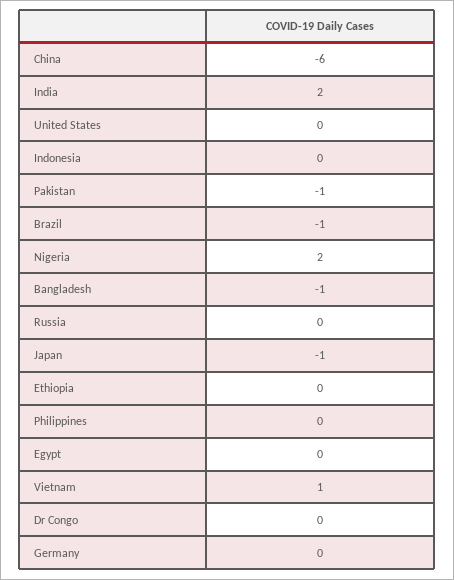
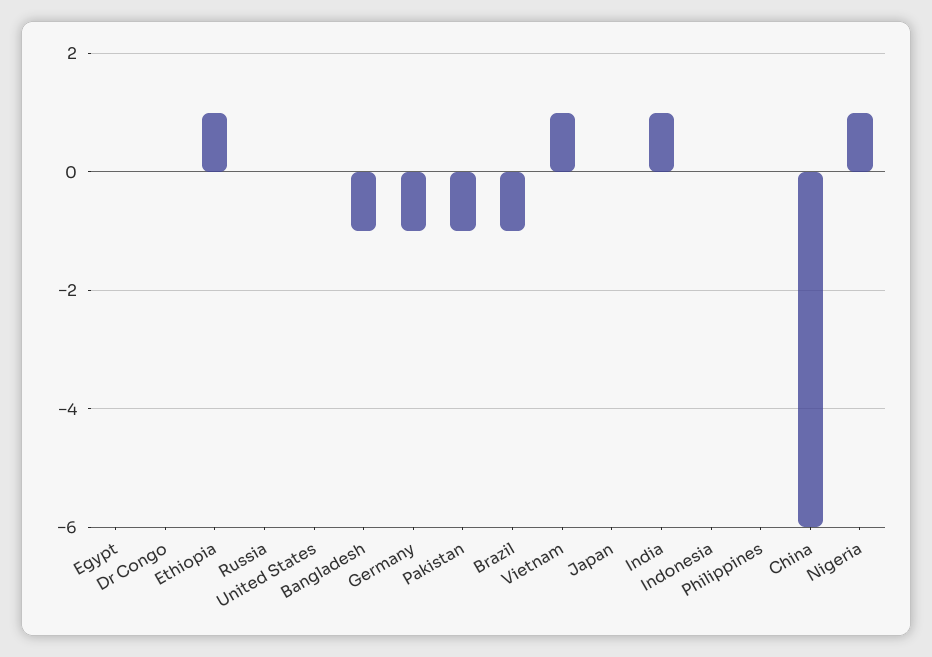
India: 2 -> 1
Nigeria: 2 -> 1
Japan: -1 -> 0
Ethiopia: 0 -> 1
Germany: 0 -> -1

